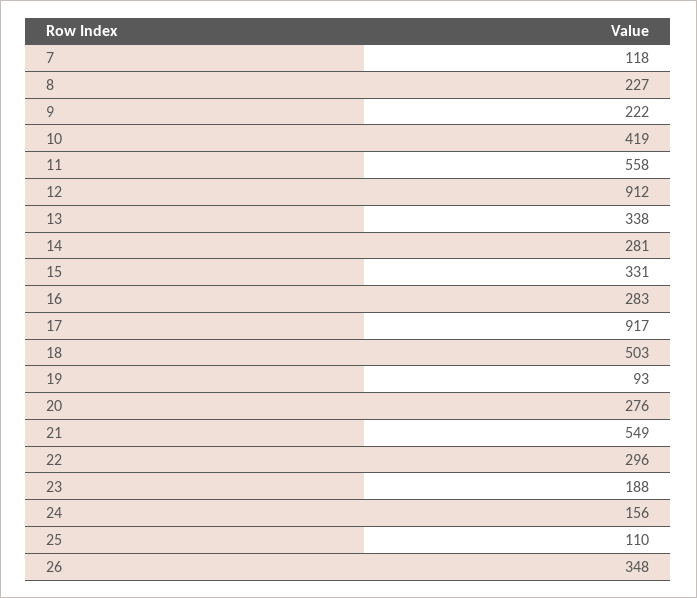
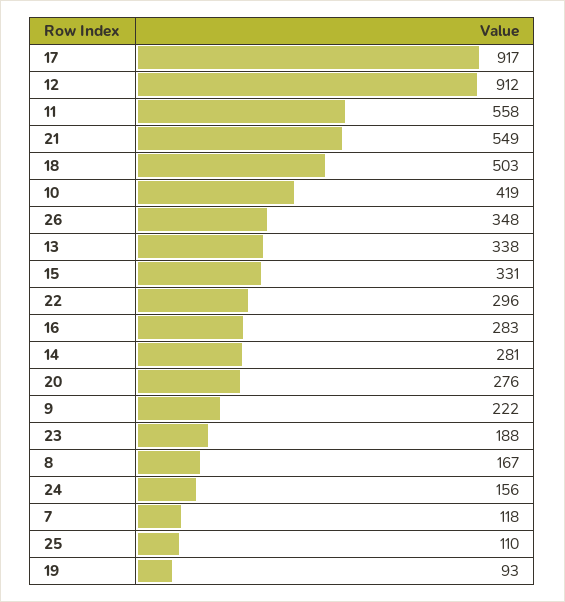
8: 227 -> 167

